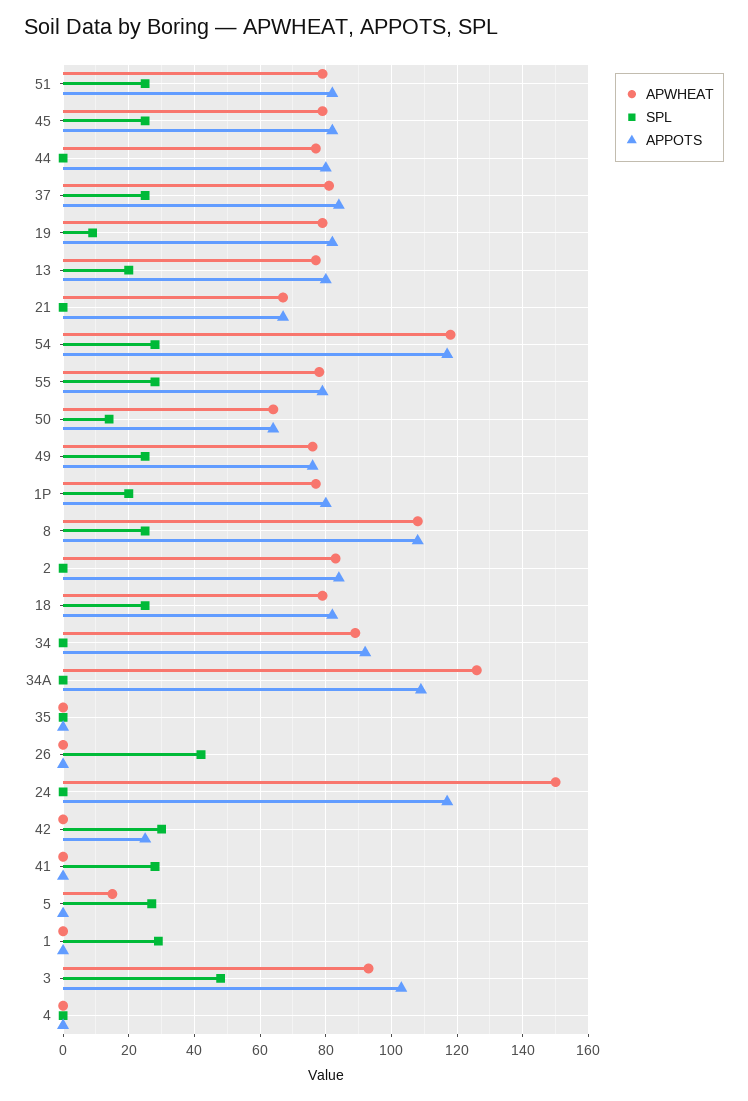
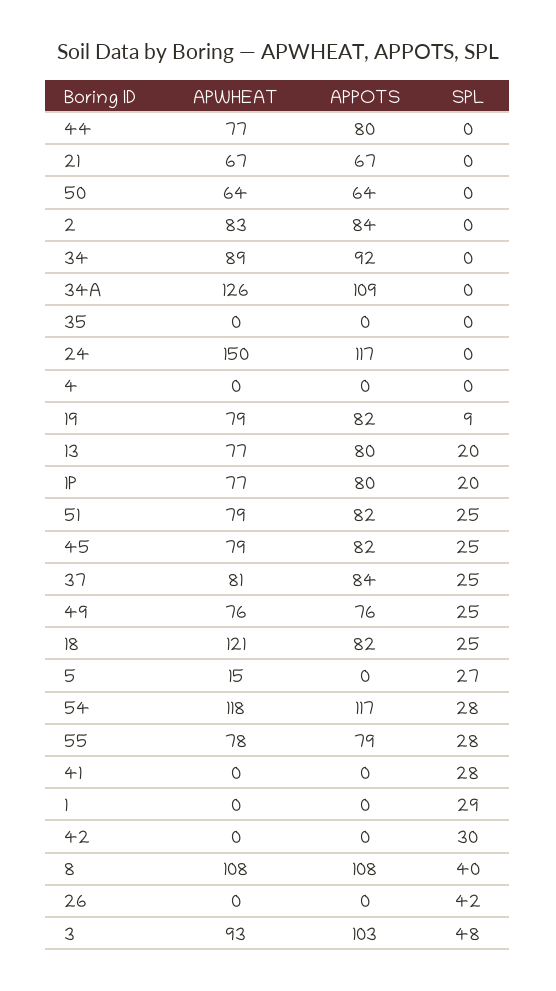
SPL, 50: 15 -> 0
SPL, 8: 25 -> 40
APWHEAT, 18: 80 -> 121
APPOTS, 42: 25 -> 0

